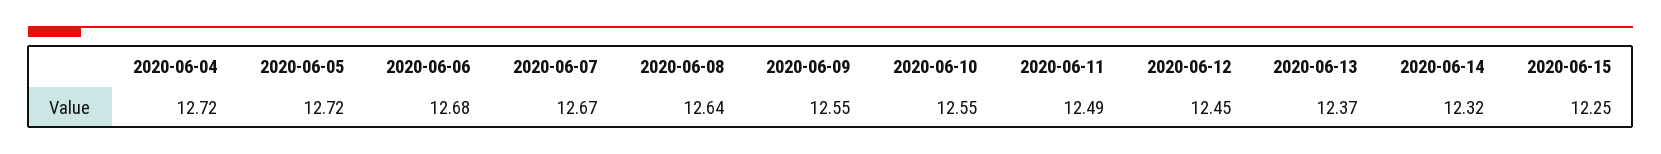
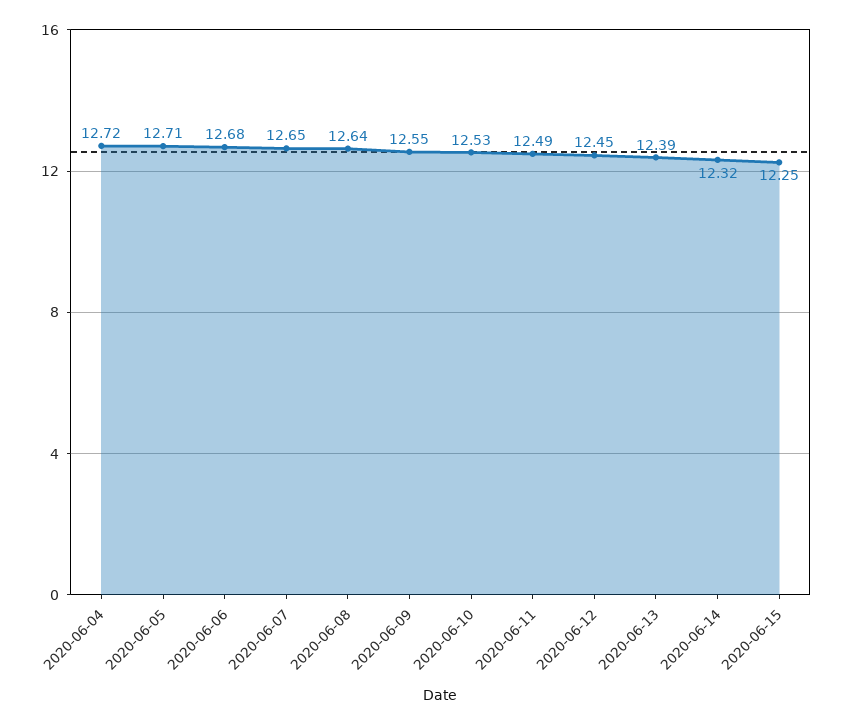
2020-06-05: 12.72 -> 12.71
2020-06-07: 12.67 -> 12.65
2020-06-10: 12.55 -> 12.53
2020-06-13: 12.37 -> 12.39

